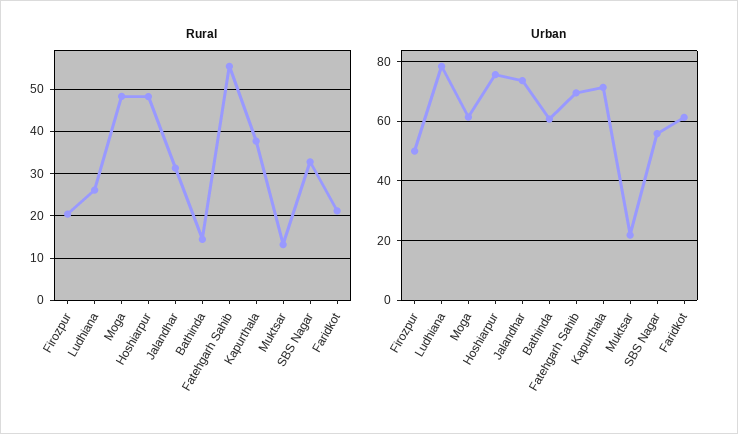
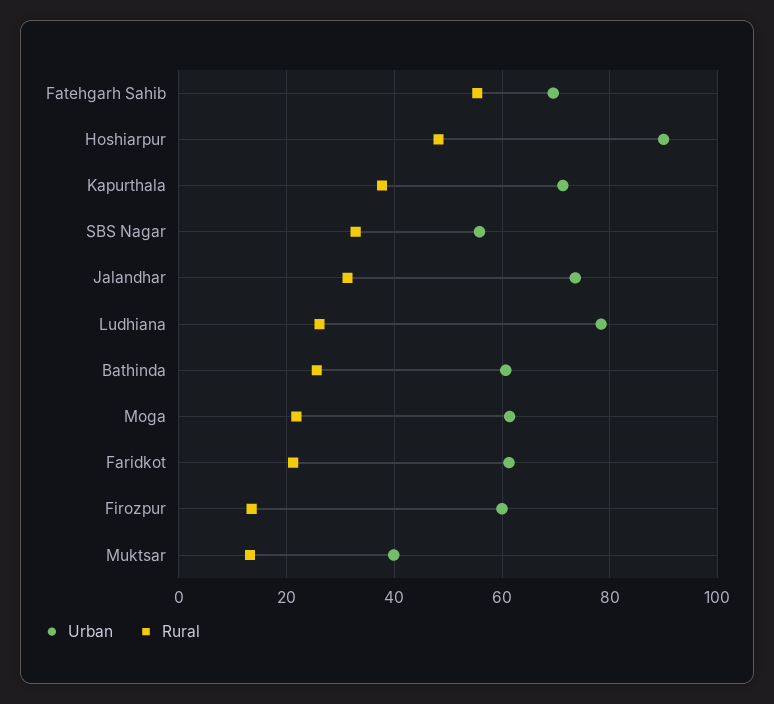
Rural, Firozpur: 20 -> 14
Rural, Moga: 48 -> 22
Rural, Bathinda: 14 -> 26
Urban, Firozpur: 50 -> 60
Urban, Hoshiarpur: 75 -> 90
Urban, Muktsar: 22.5 -> 40

